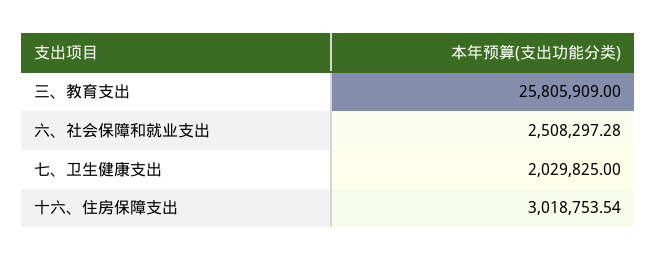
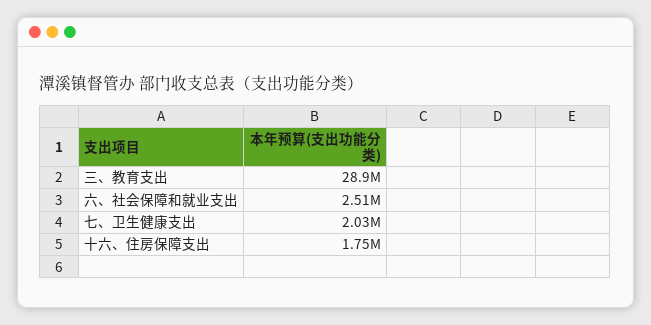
三、教育支出: 25805909 -> 28900000
十六、住房保障支出: 3018753.54 -> 1750000

